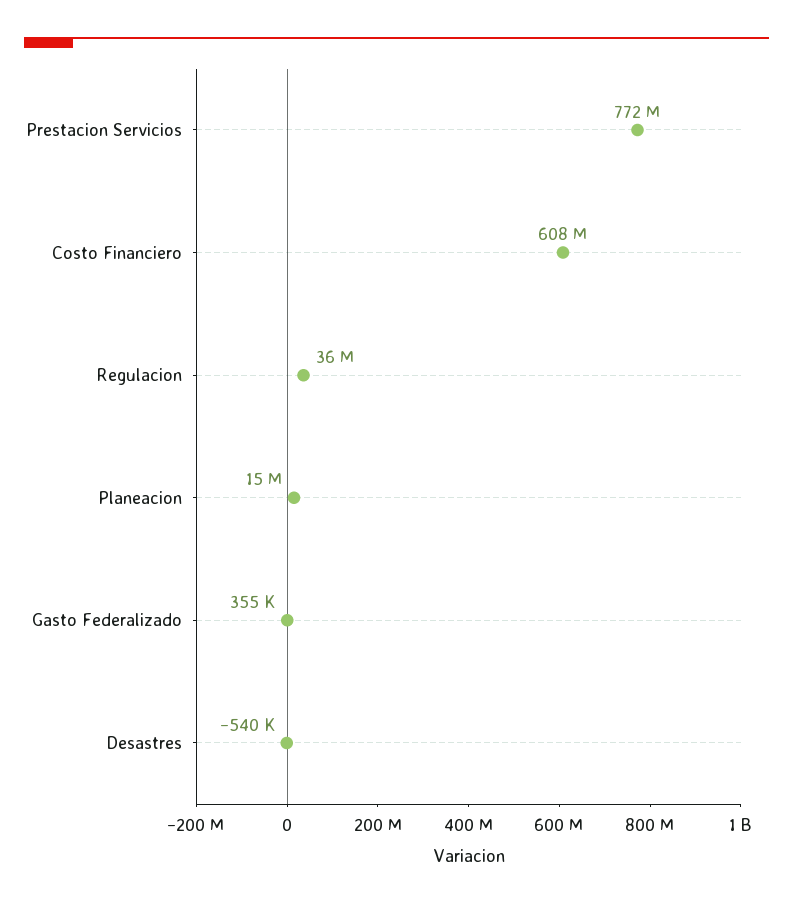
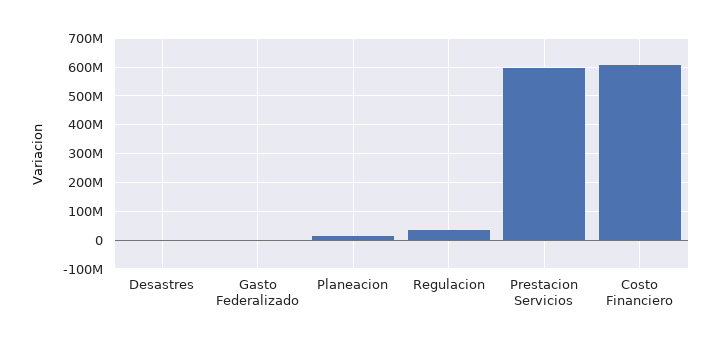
Prestacion Servicios: 772000000 -> 600000000

